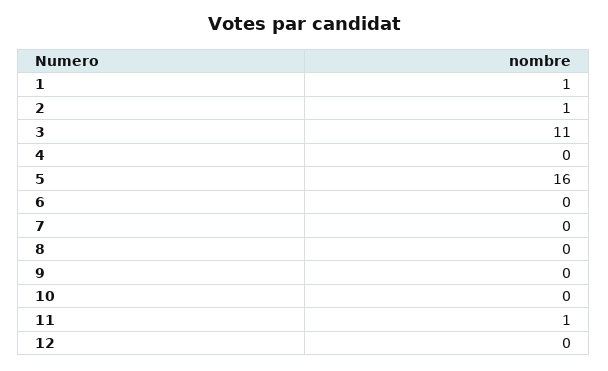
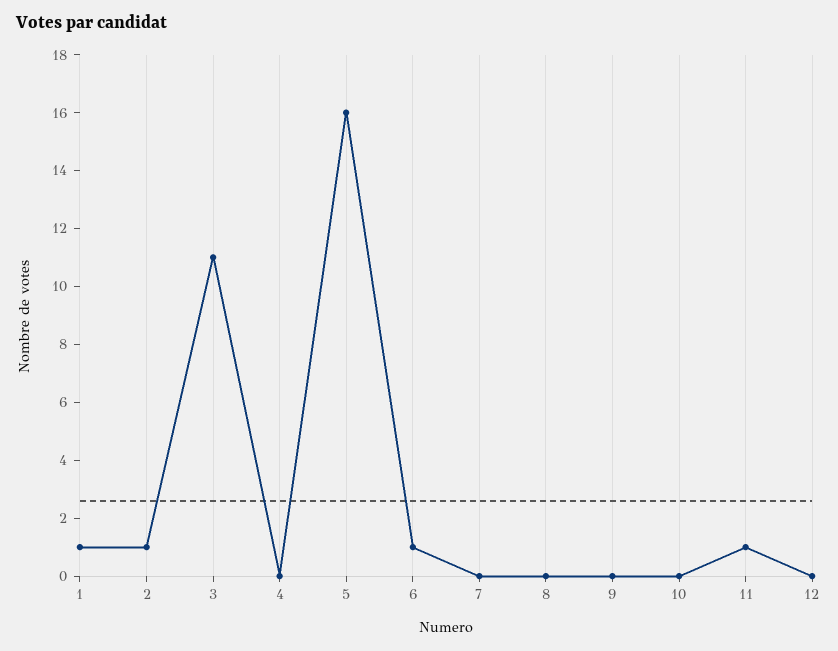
6: 0 -> 1

